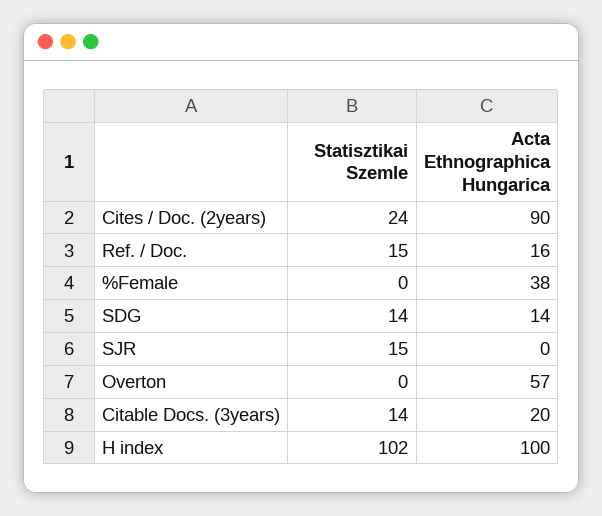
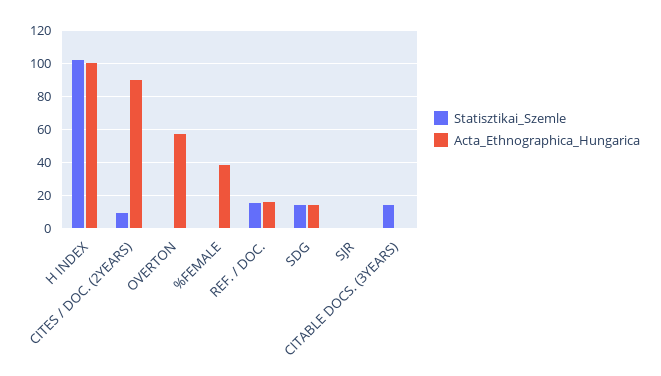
Statisztikai Szemle, Cites / Doc. (2years): 24 -> 10
Statisztikai Szemle, SJR: 15 -> 0
Acta Ethnographica Hungarica, Citable Docs. (3years): 20 -> 0

